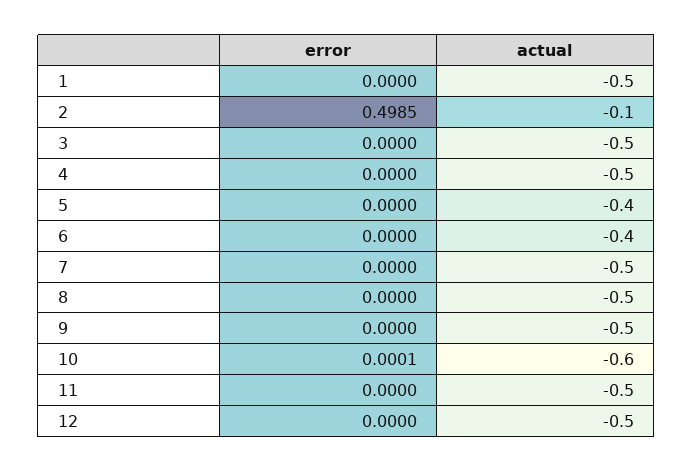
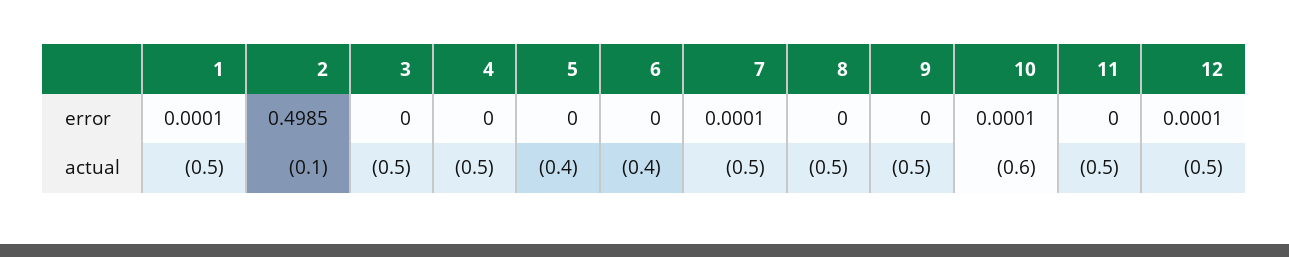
error, 1: 0 -> 0.0001
error, 7: 0 -> 0.0001
error, 12: 0 -> 0.0001

